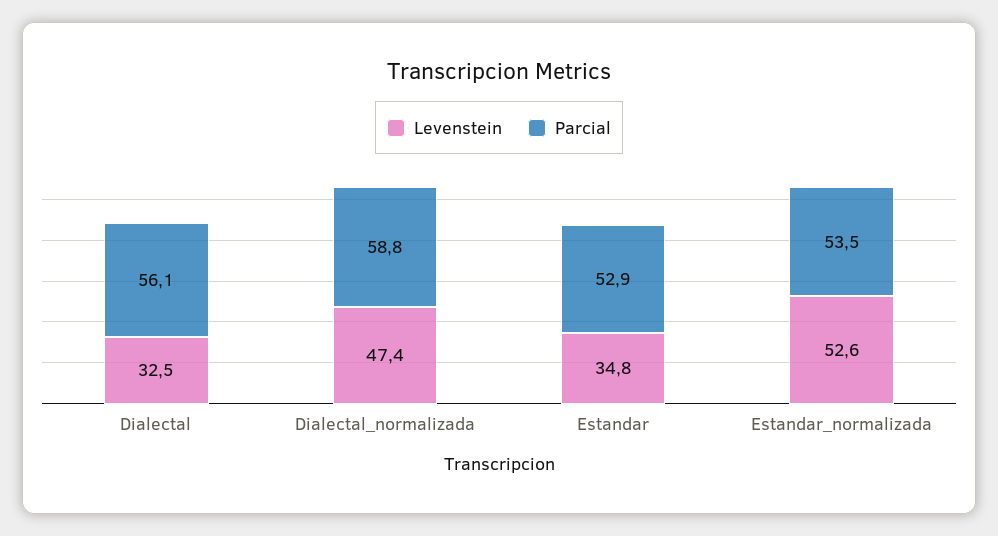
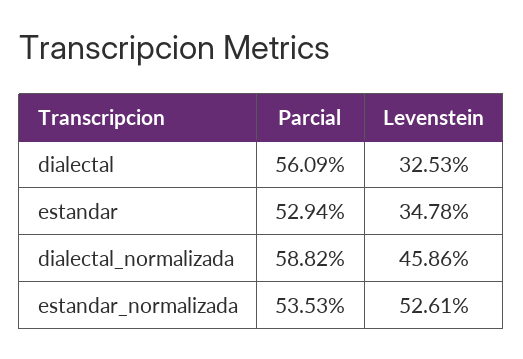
Levenstein, Dialectal_normalizada: 47.4 -> 45.86

